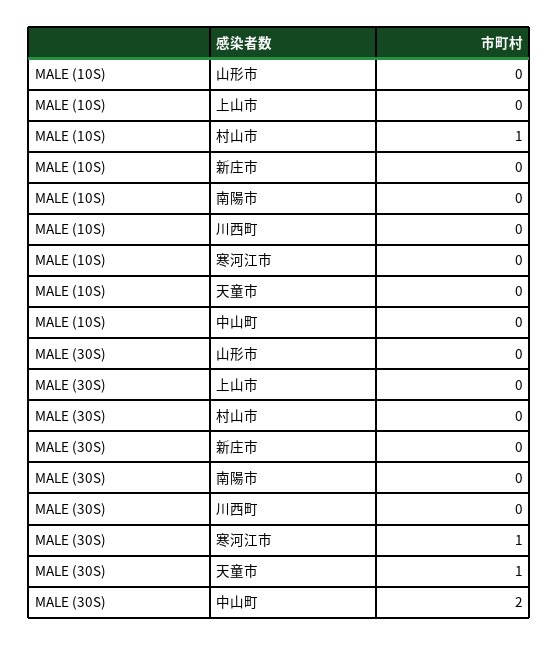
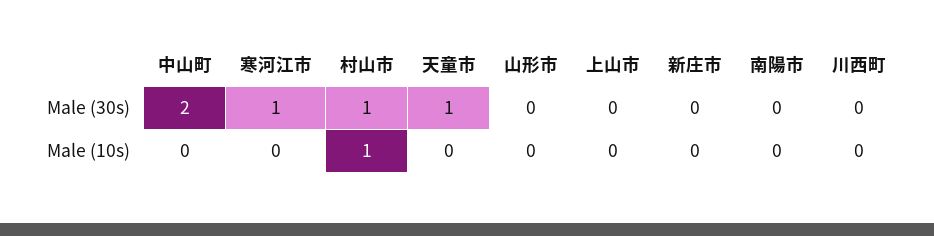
MALE (30S), 村山市: 0 -> 1

